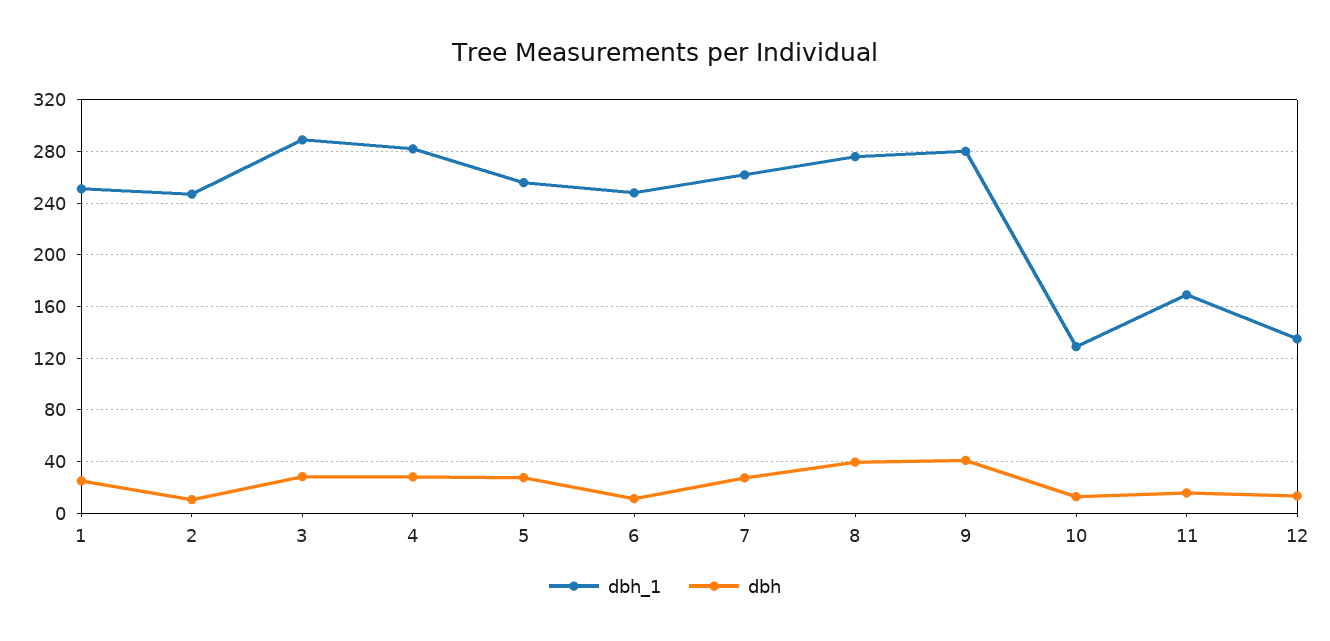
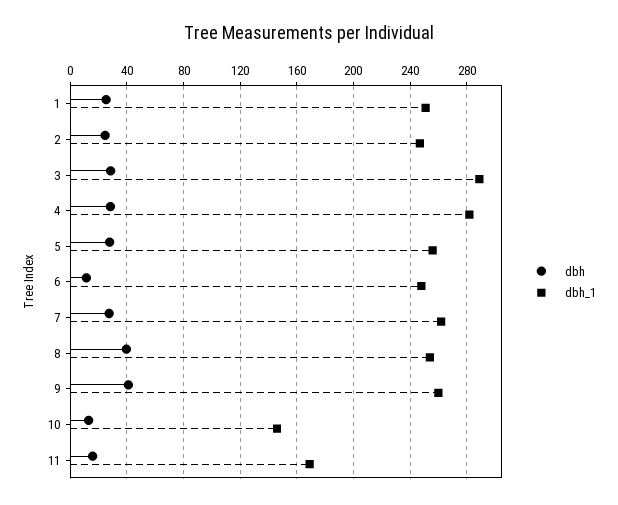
dbh, 2: 10 -> 25
dbh_1, 8: 275 -> 255
dbh_1, 9: 280 -> 260
dbh_1, 10: 130 -> 145
dbh_1, 12: 135 -> none
dbh, 12: 15 -> none

